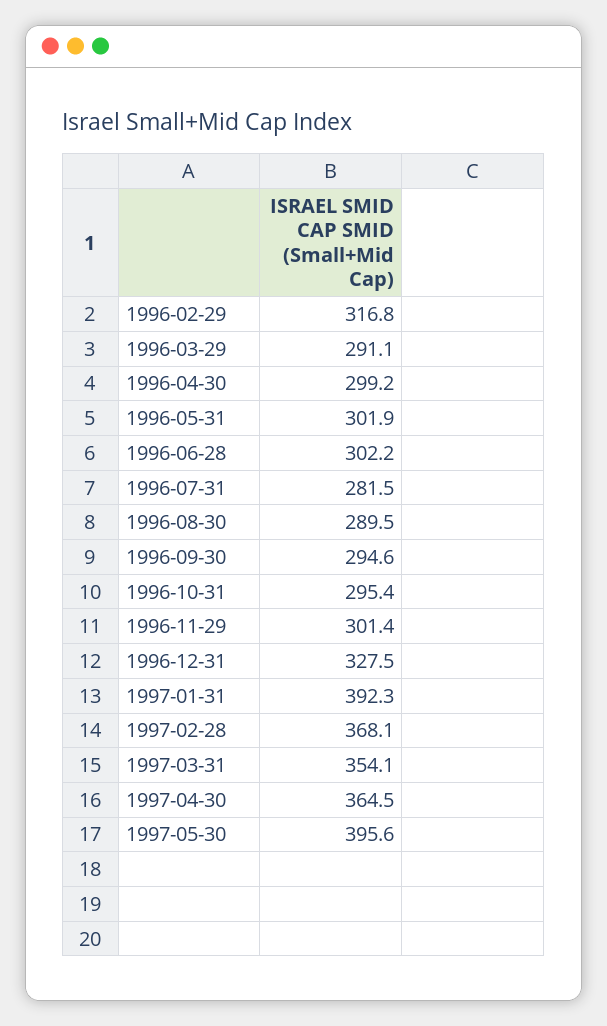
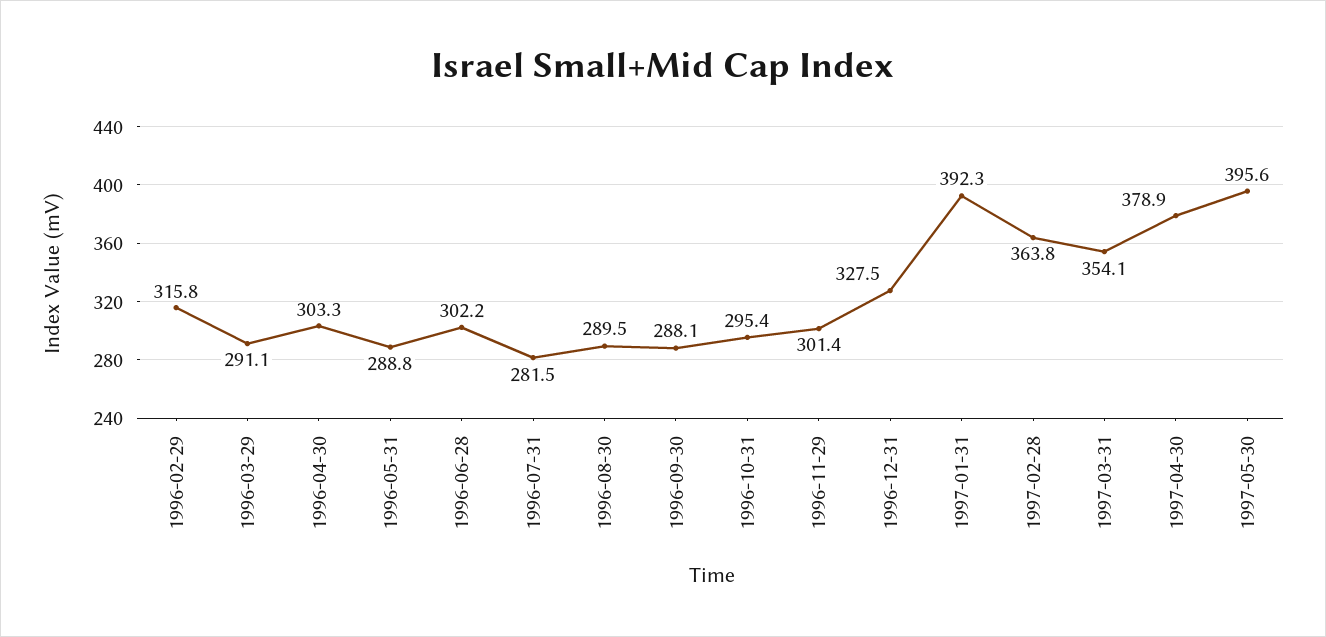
1996-02-29: 316.8 -> 315.8
1996-04-30: 299.2 -> 303.3
1996-05-31: 301.9 -> 288.8
1996-09-30: 294.6 -> 288.1
1997-02-28: 368.1 -> 363.8
1997-04-30: 364.5 -> 378.9

